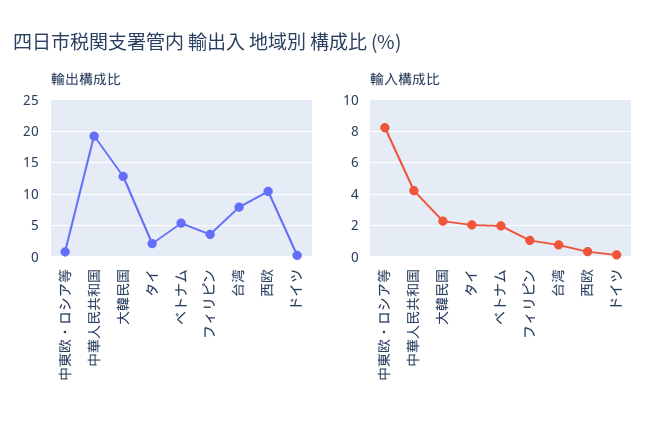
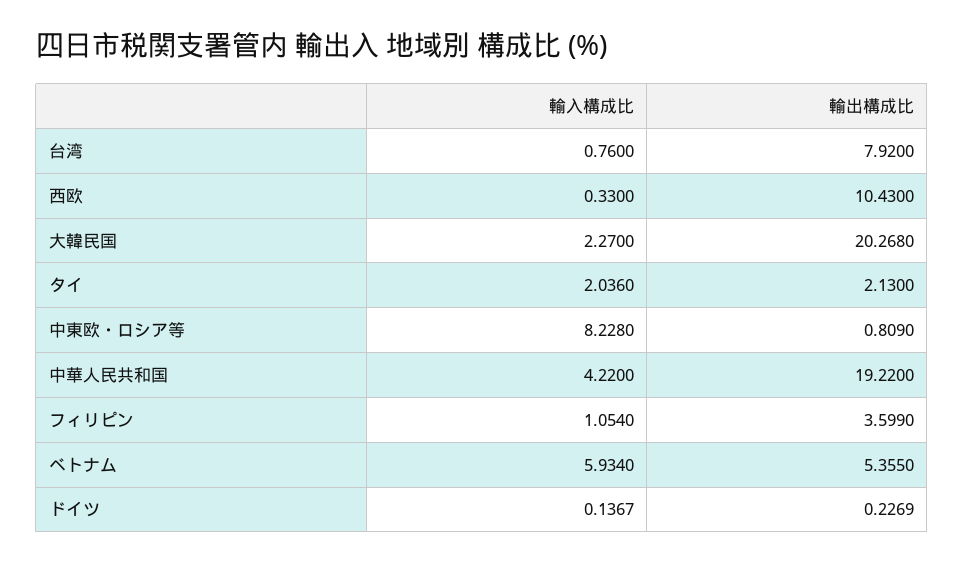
輸出構成比, 大韓民国: 13 -> 20.268
輸入構成比, ベトナム: 2 -> 5.934

